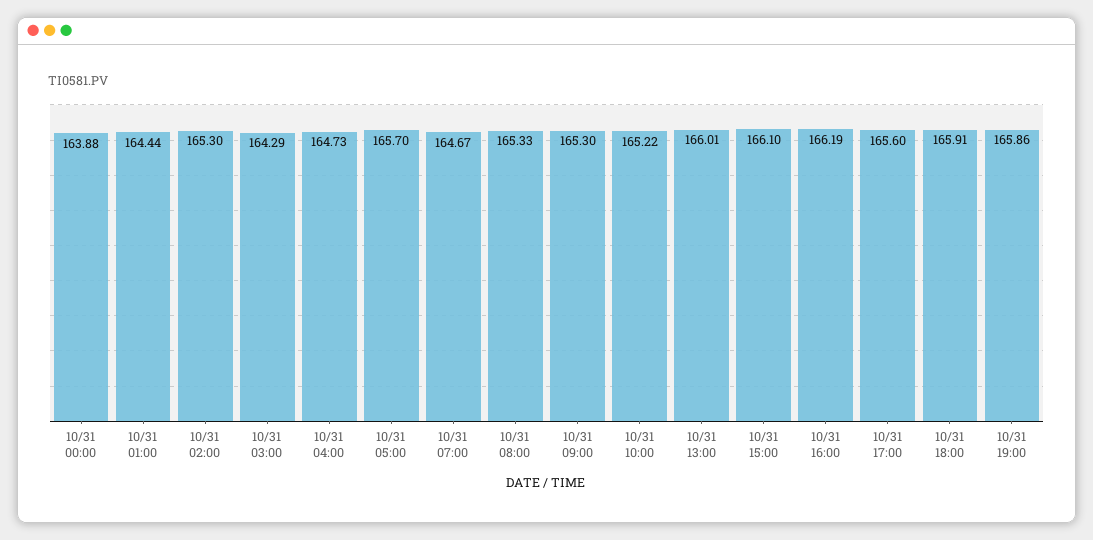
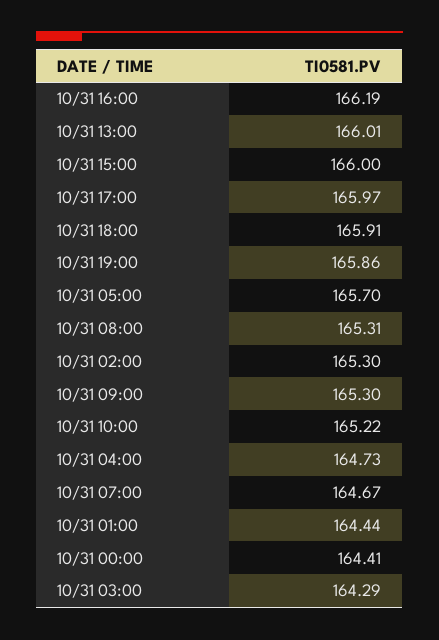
10/31 00:00: 163.88 -> 164.41
10/31 08:00: 165.33 -> 165.31
10/31 15:00: 166.1 -> 166
10/31 17:00: 165.6 -> 165.97

